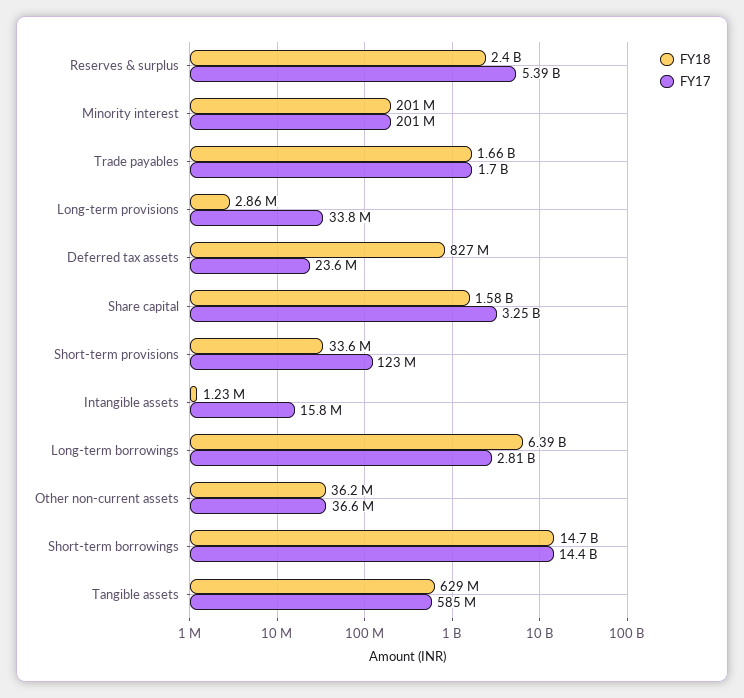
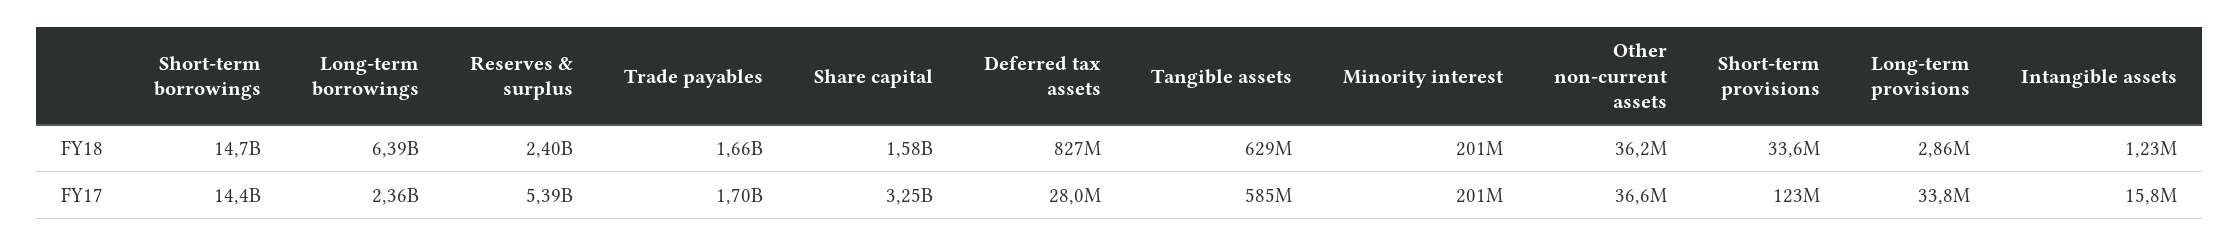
FY17, Deferred tax assets: 23600000 -> 28000000
FY17, Long-term borrowings: 2810000000 -> 2360000000

